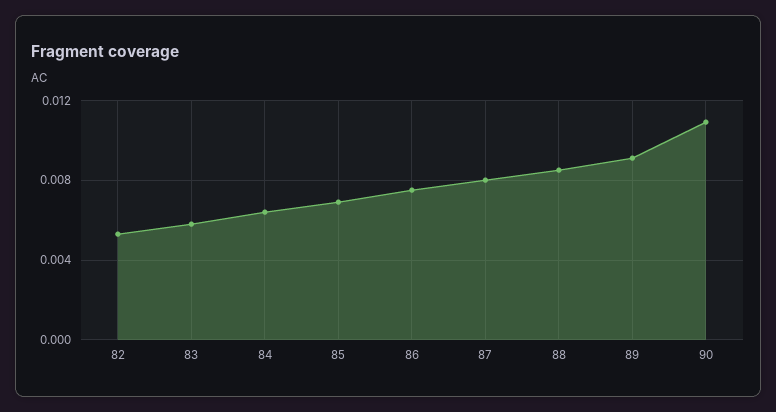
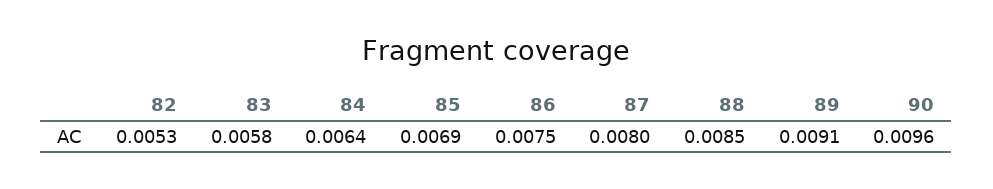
90: 0.011 -> 0.0096

